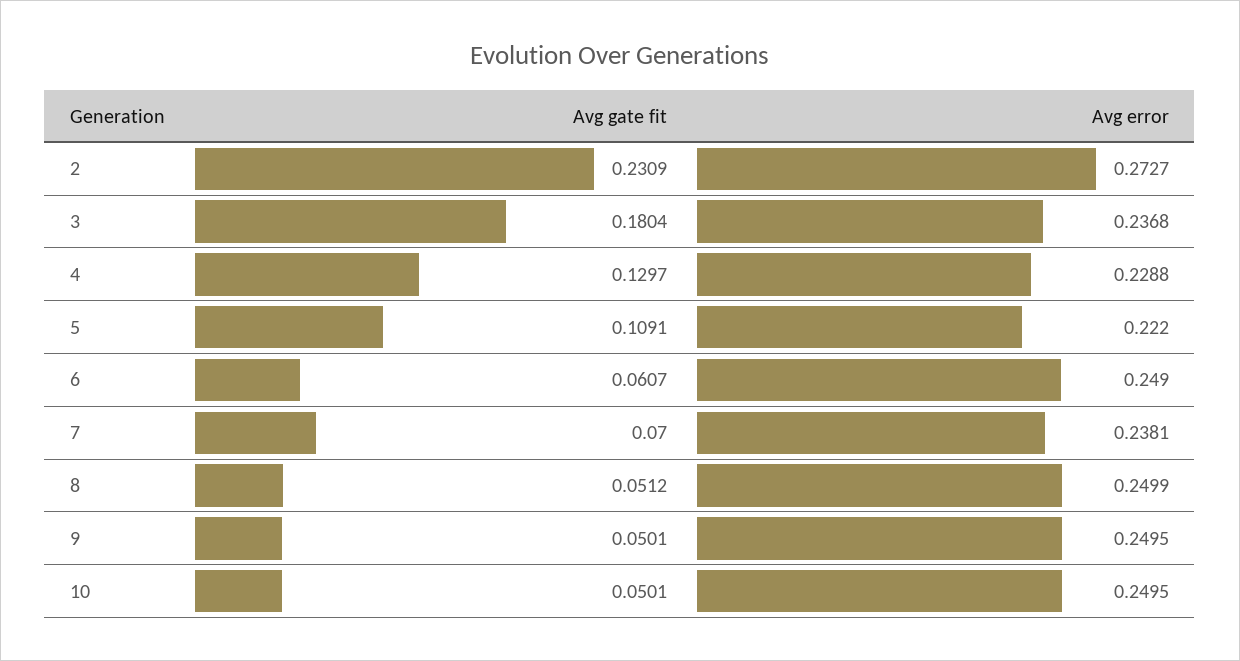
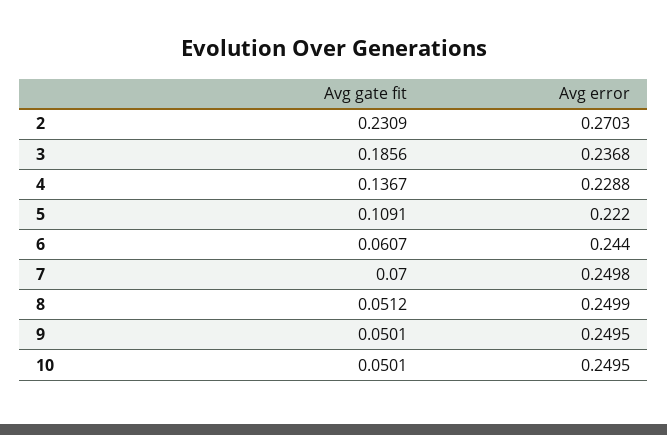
Avg error, 2: 0.2727 -> 0.2703
Avg gate fit, 3: 0.1804 -> 0.1856
Avg gate fit, 4: 0.1297 -> 0.1367
Avg error, 6: 0.249 -> 0.244
Avg error, 7: 0.2381 -> 0.2498

